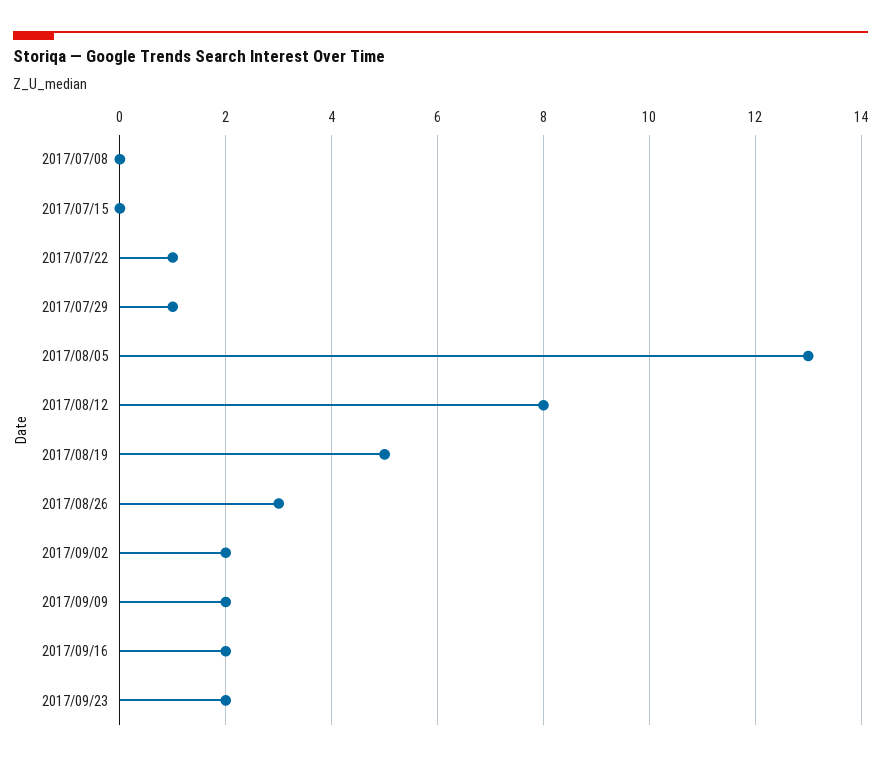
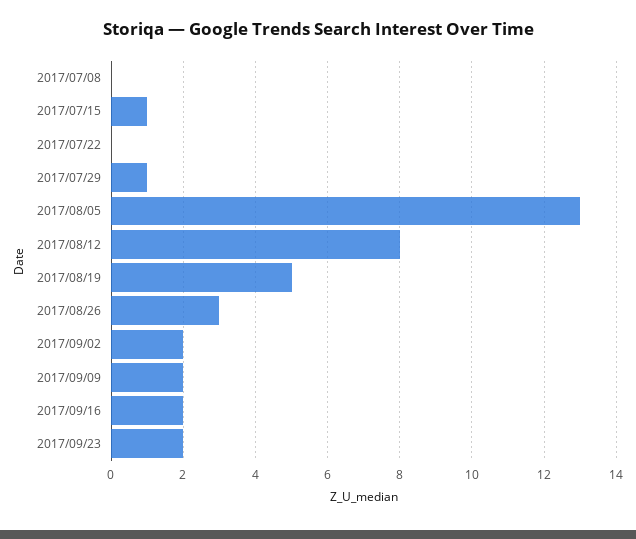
2017/07/15: 0 -> 1
2017/07/22: 1 -> 0

